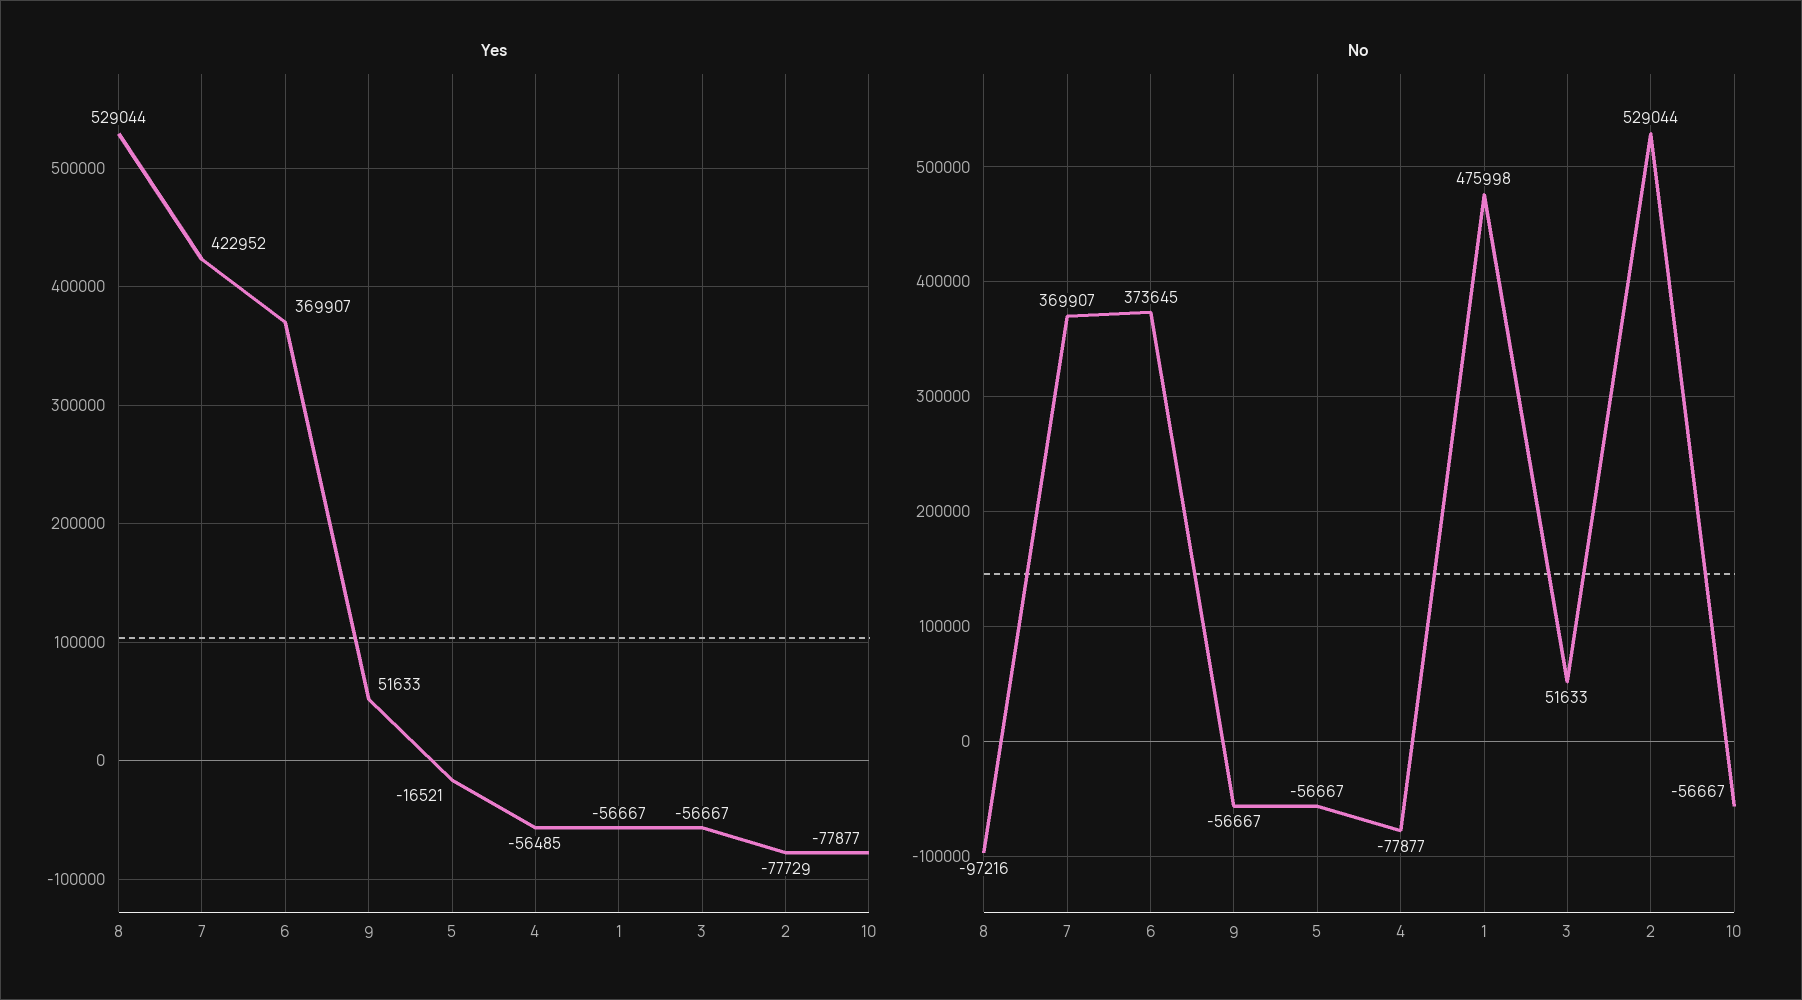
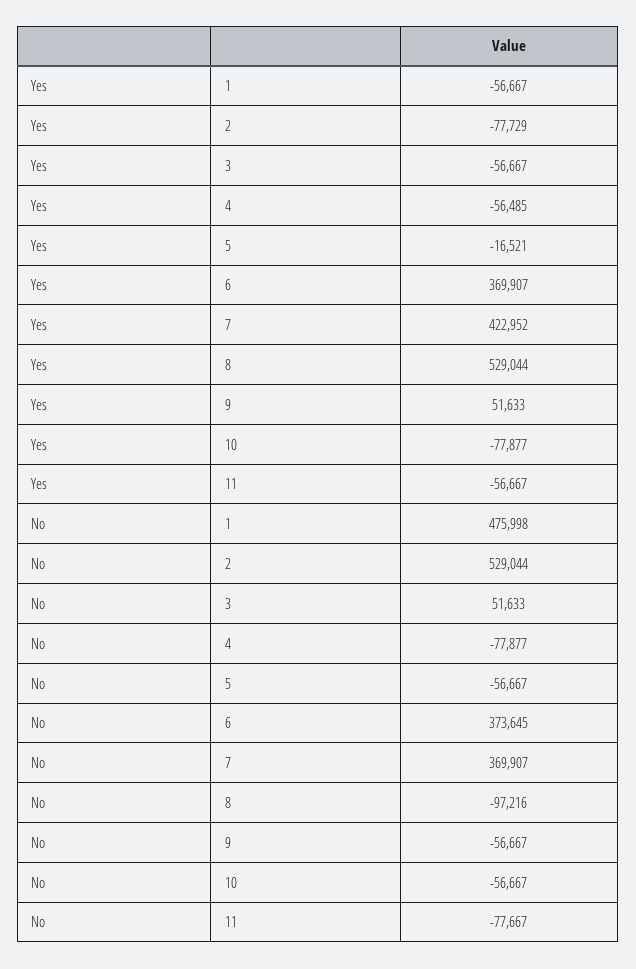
Yes, 11: none -> -56667
No, 11: none -> -77667

